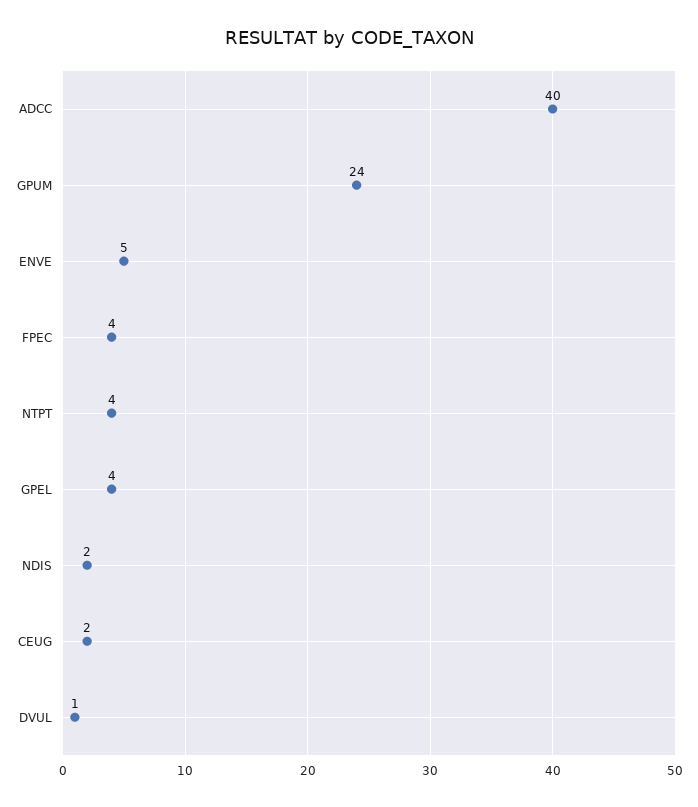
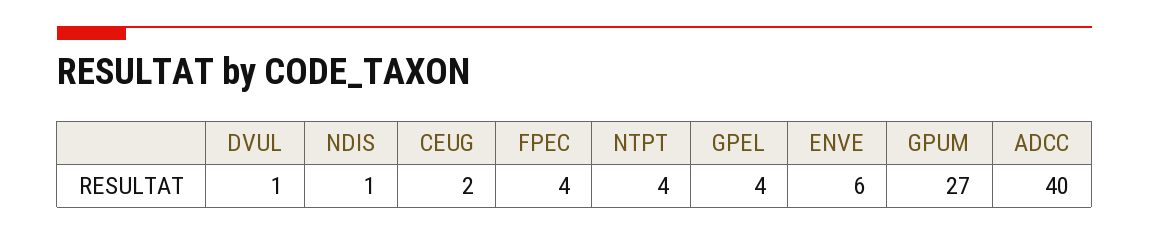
GPUM: 24 -> 27
ENVE: 5 -> 6
NDIS: 2 -> 1

